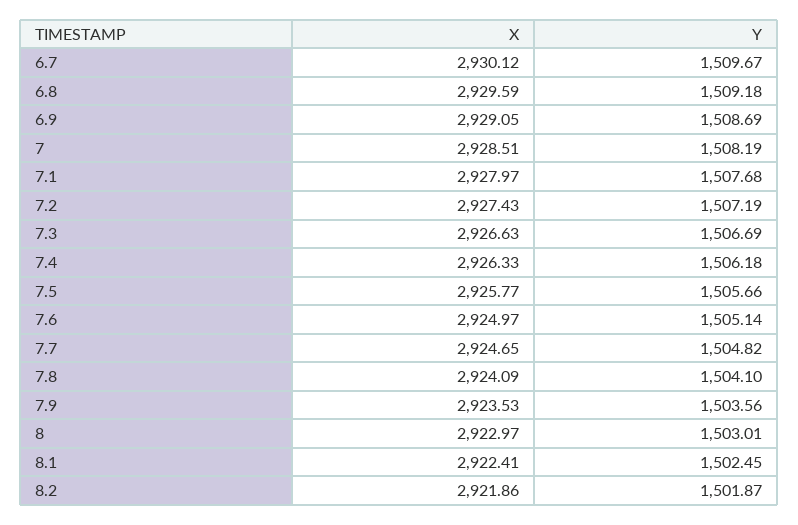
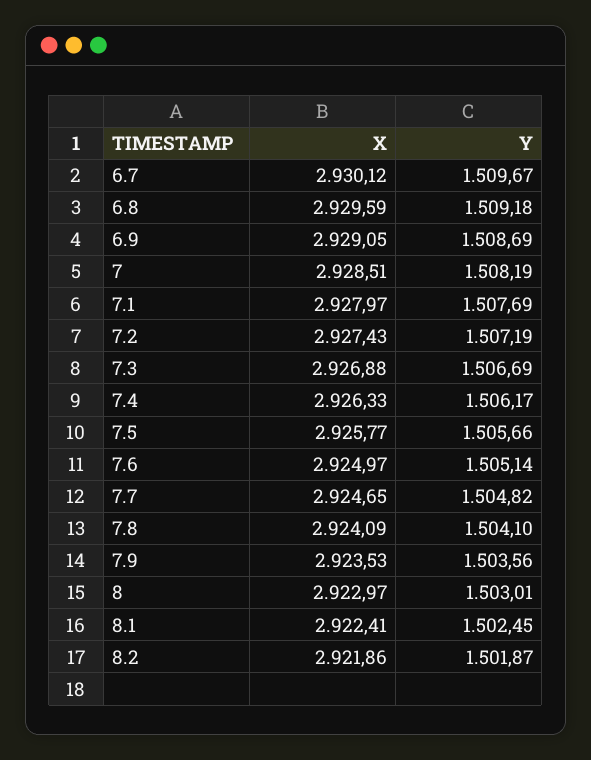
Y, 7.1: 1507.68 -> 1507.69
X, 7.3: 2926.63 -> 2926.88
Y, 7.4: 1506.18 -> 1506.17

